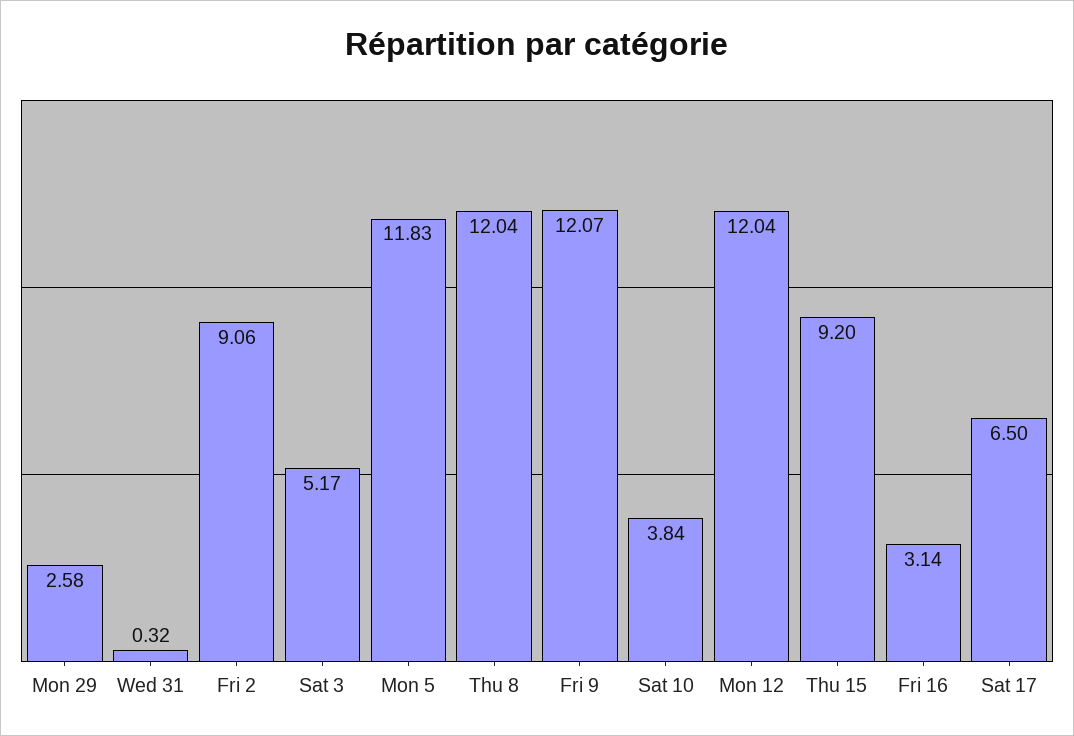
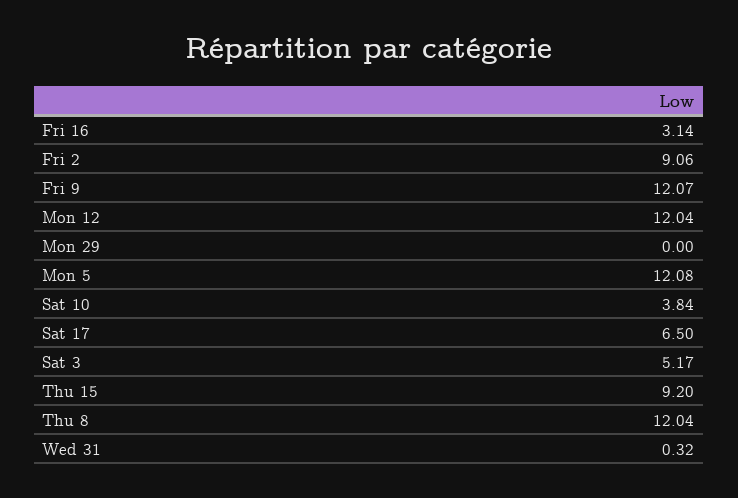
Mon 29: 2.58 -> 0
Mon 5: 11.83 -> 12.08

